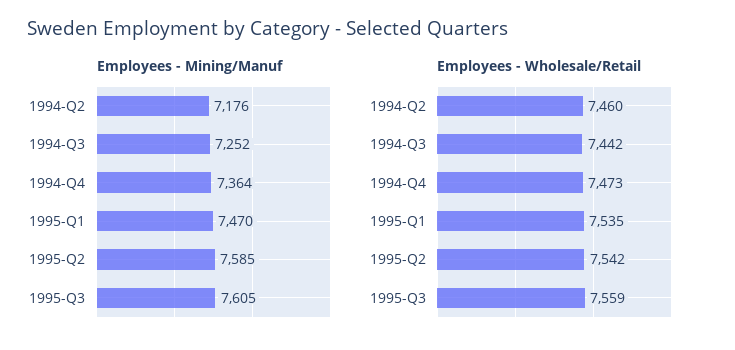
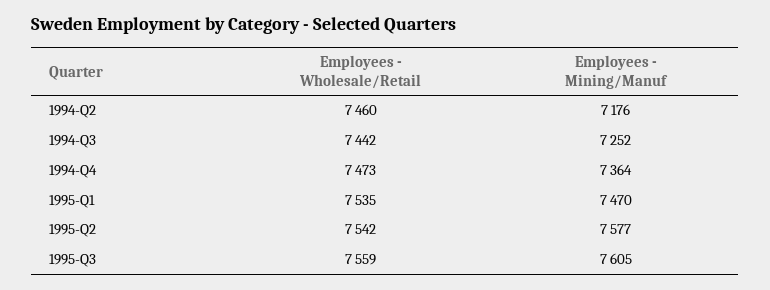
Employees - Mining/Manuf, 1995-Q2: 7585 -> 7577

